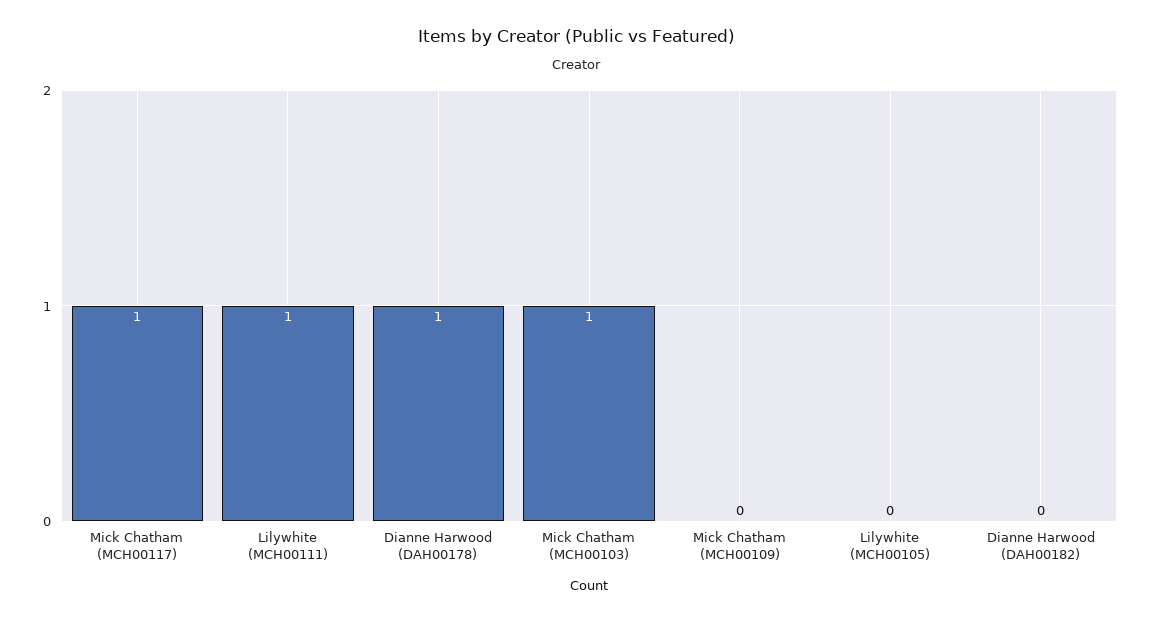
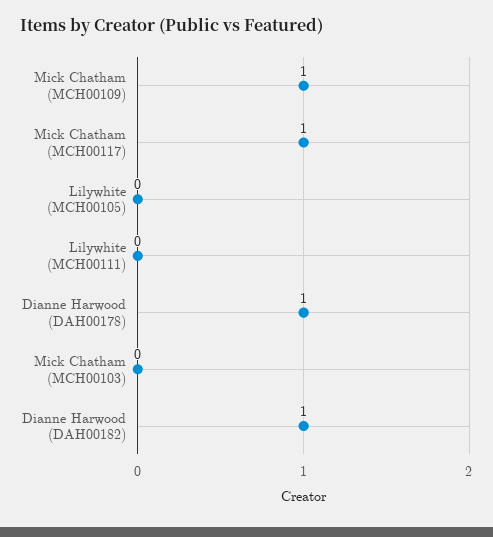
Lilywhite (MCH00111): 1 -> 0
Mick Chatham (MCH00103): 1 -> 0
Mick Chatham (MCH00109): 0 -> 1
Dianne Harwood (DAH00182): 0 -> 1

